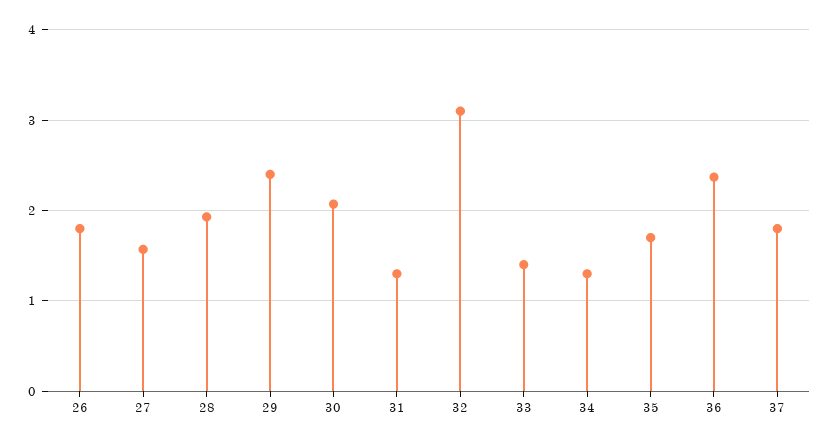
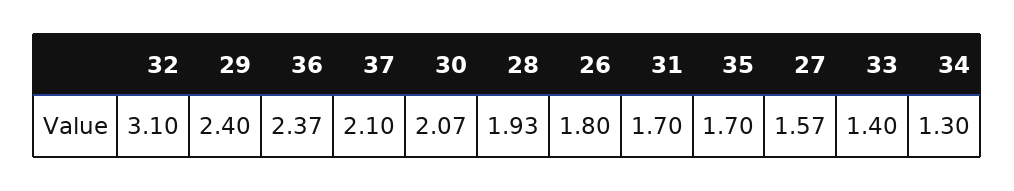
31: 1.3 -> 1.7
37: 1.8 -> 2.1

